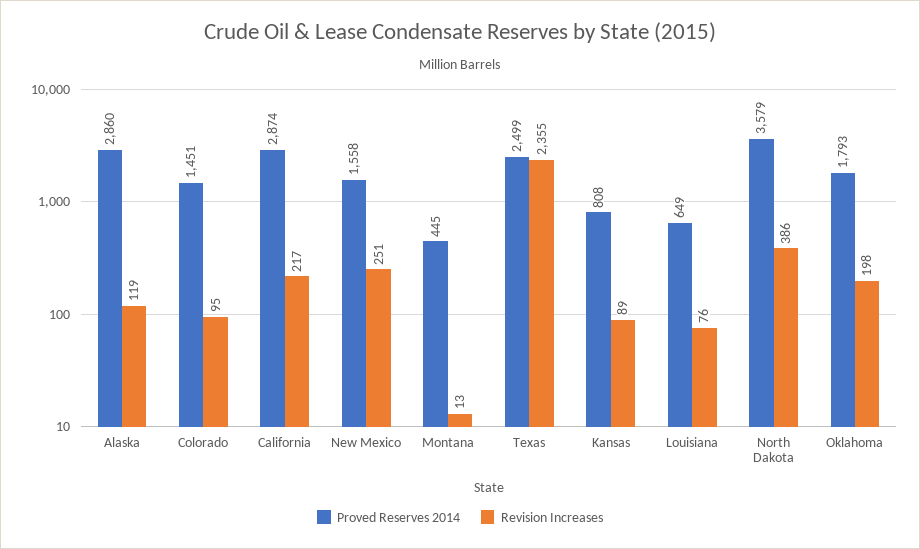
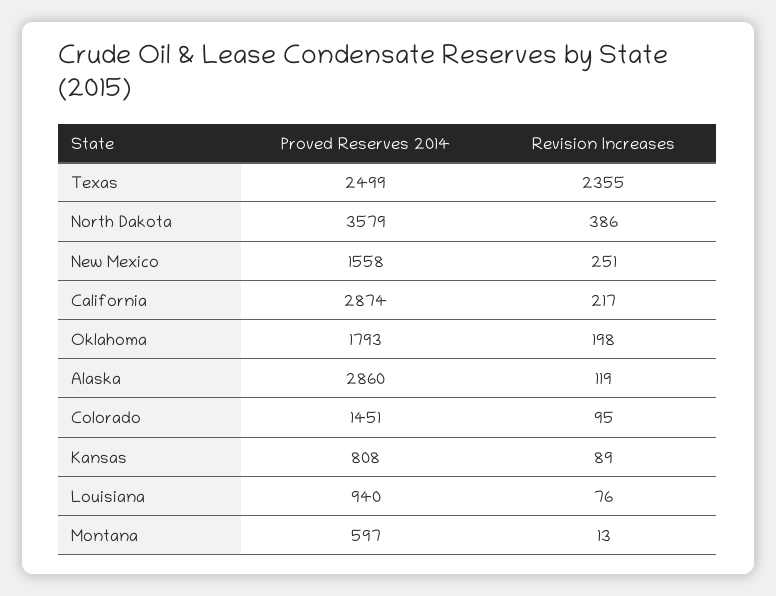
Proved Reserves 2014, Montana: 445 -> 597
Proved Reserves 2014, Louisiana: 649 -> 940

